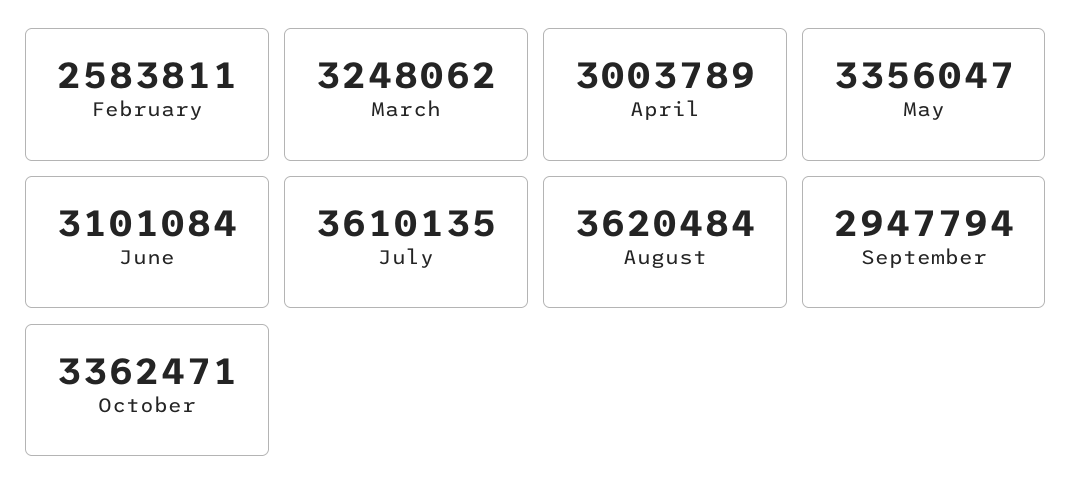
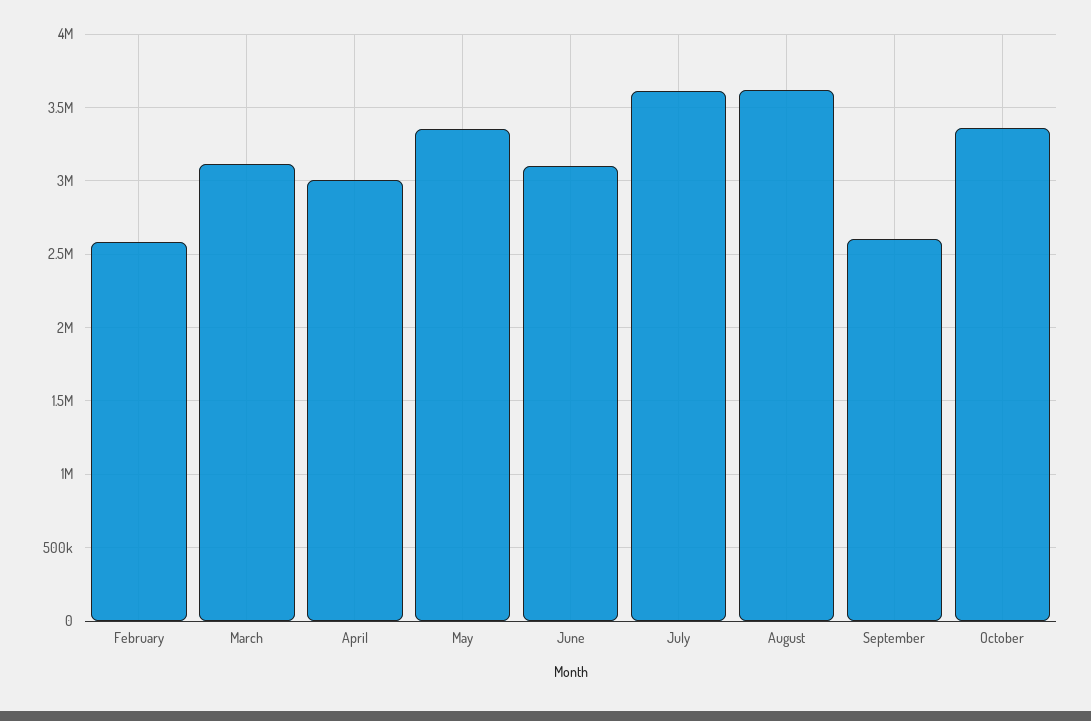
March: 3248062 -> 3100000
September: 2947794 -> 2600000

